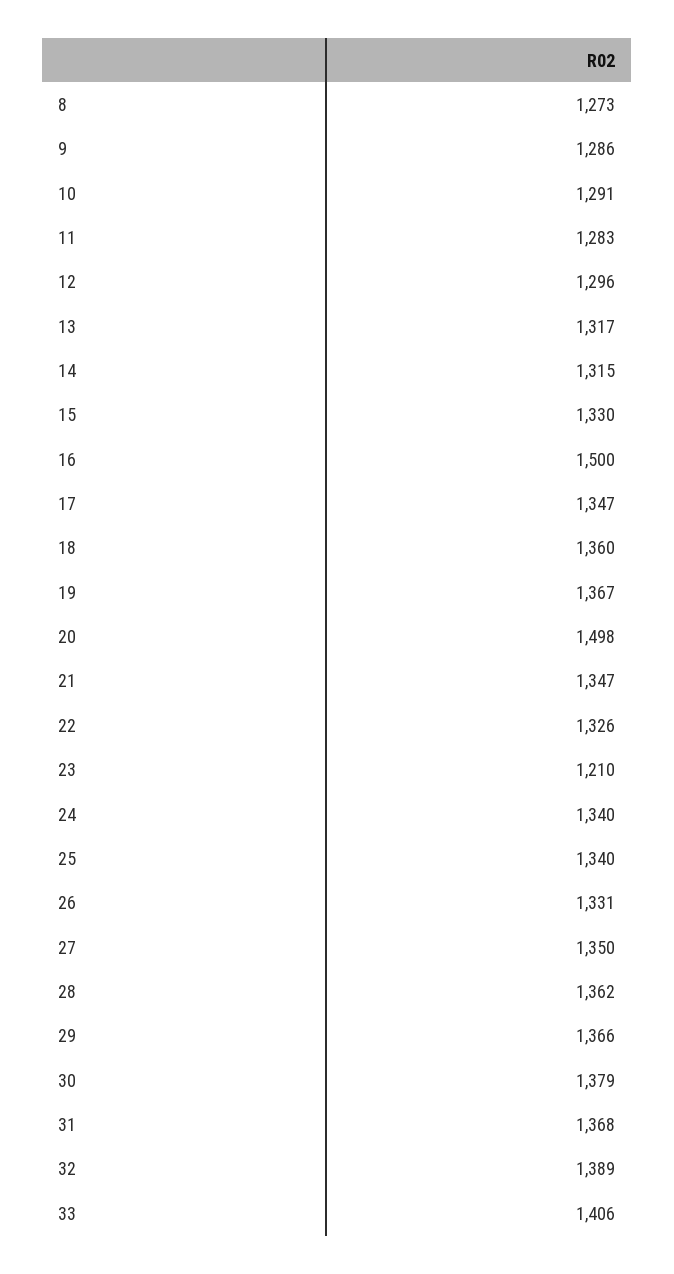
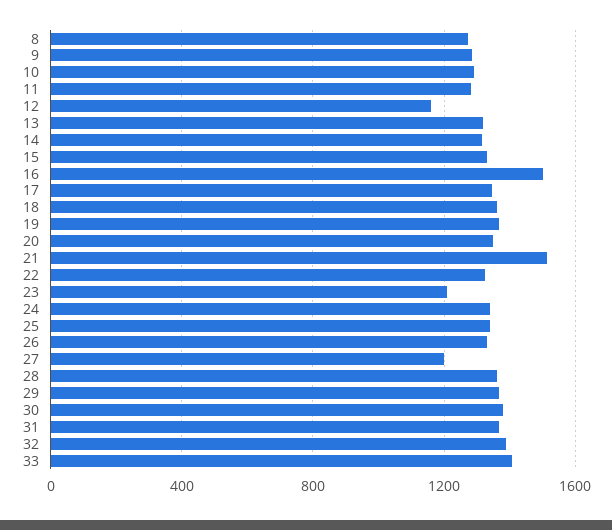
12: 1296 -> 1150
20: 1498 -> 1350
21: 1347 -> 1500
27: 1350 -> 1200

